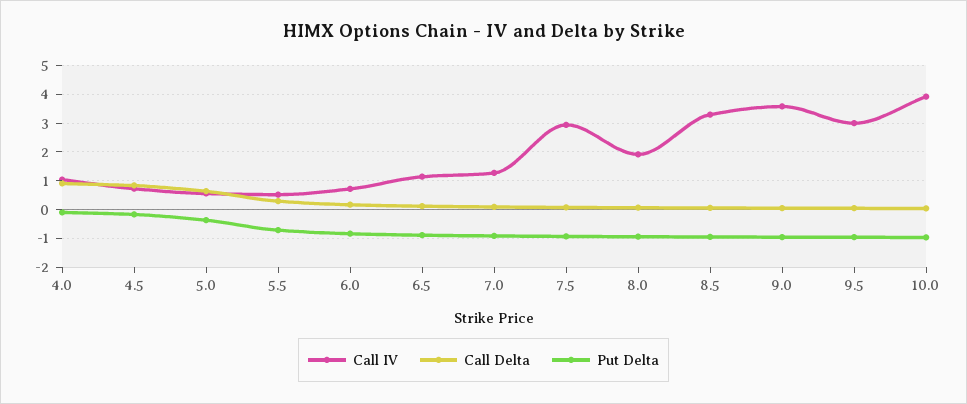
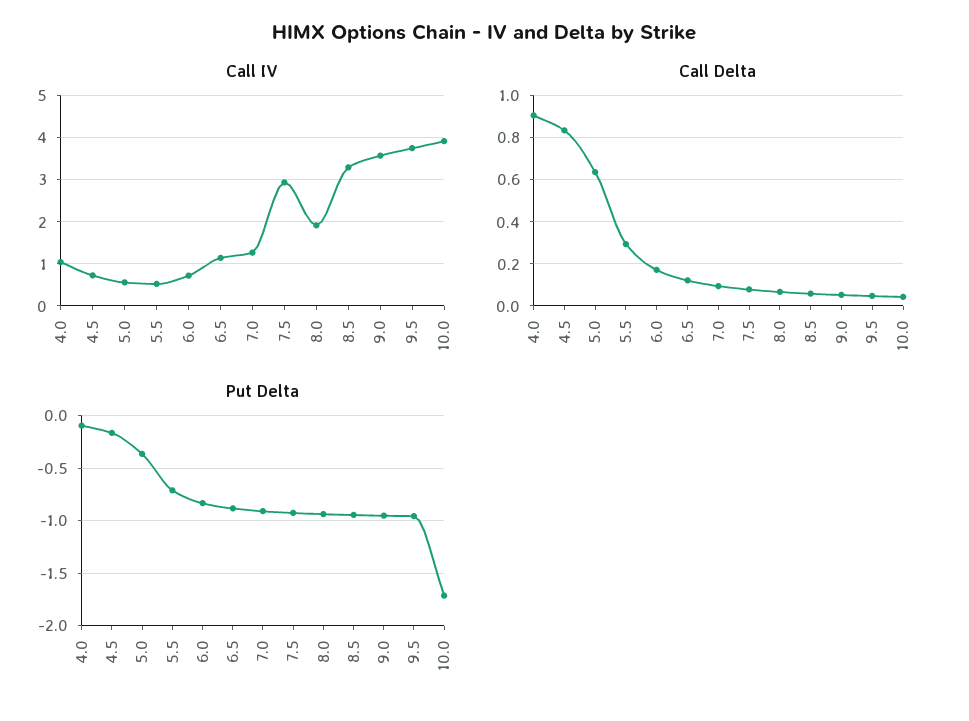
Call IV, 9.5: 3 -> 3.8
Put Delta, 10.0: -1 -> -1.7

